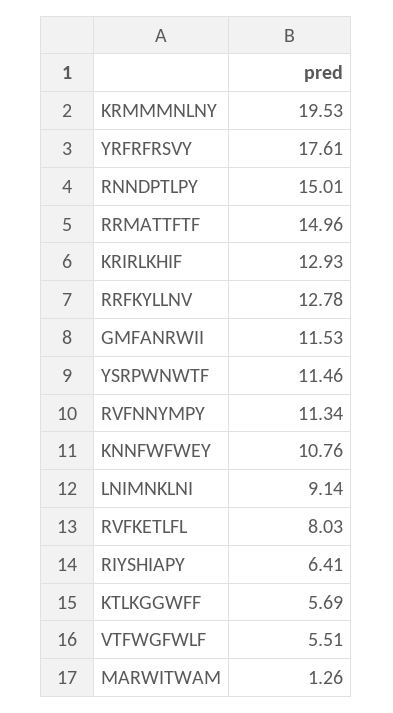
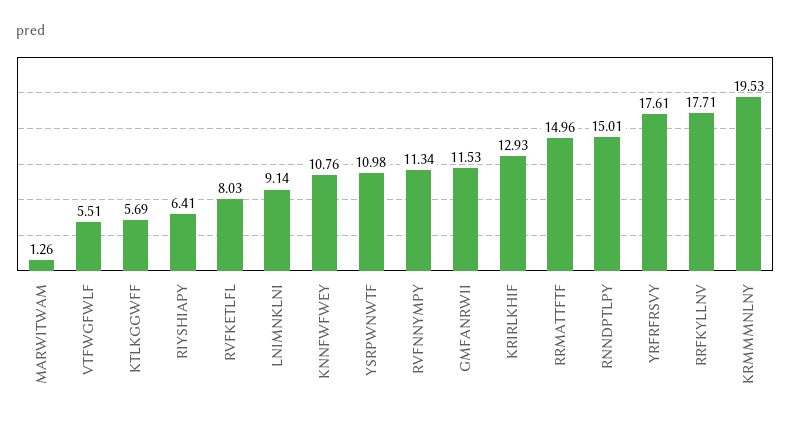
RRFKYLLNV: 12.78 -> 17.71
YSRPWNWTF: 11.46 -> 10.98

